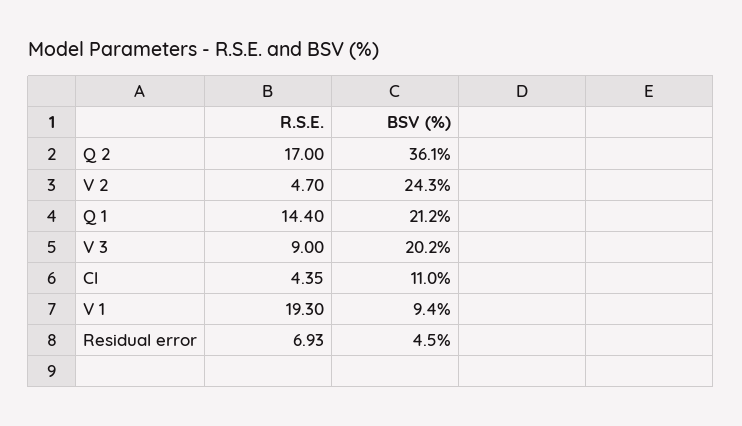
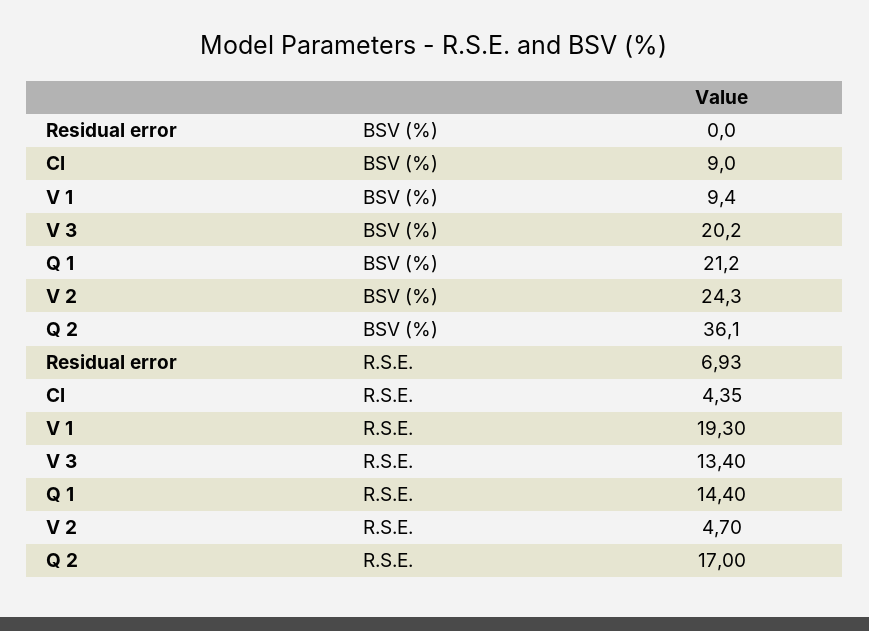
R.S.E., V 3: 9 -> 13.4
BSV (%), Cl: 11 -> 9
BSV (%), Residual error: 4.5 -> 0

